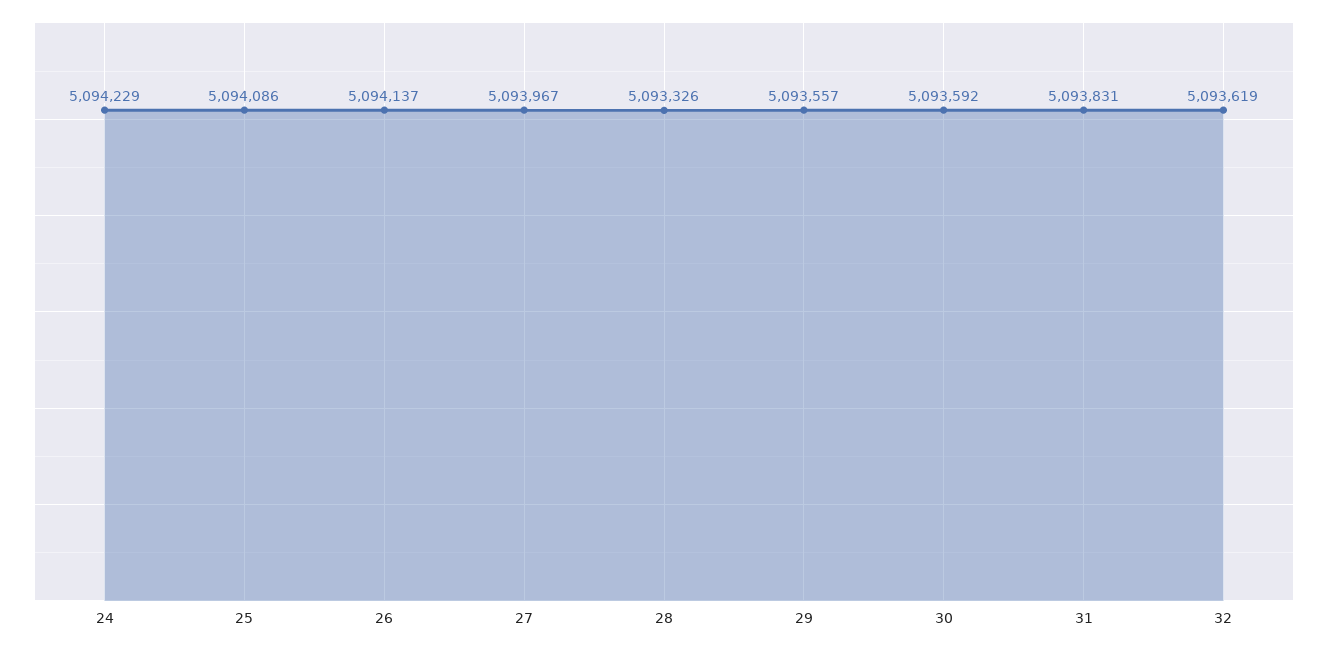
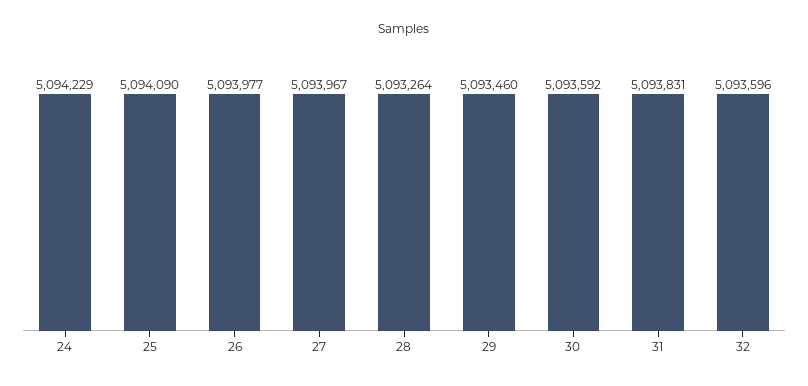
25: 5094086 -> 5094090
26: 5094137 -> 5093977
28: 5093326 -> 5093264
29: 5093557 -> 5093460
32: 5093619 -> 5093596

